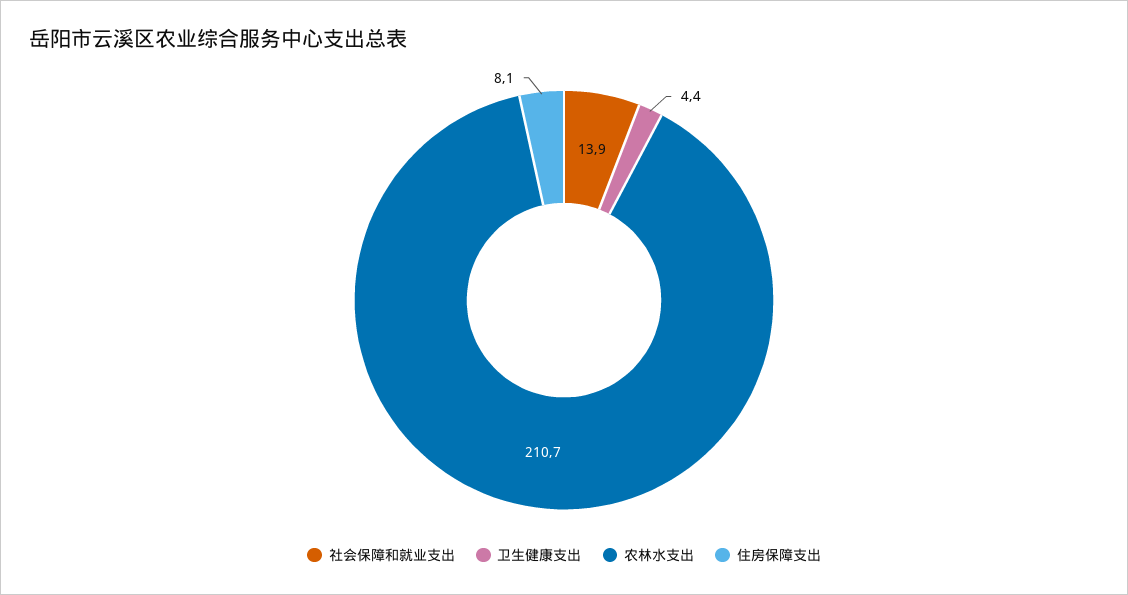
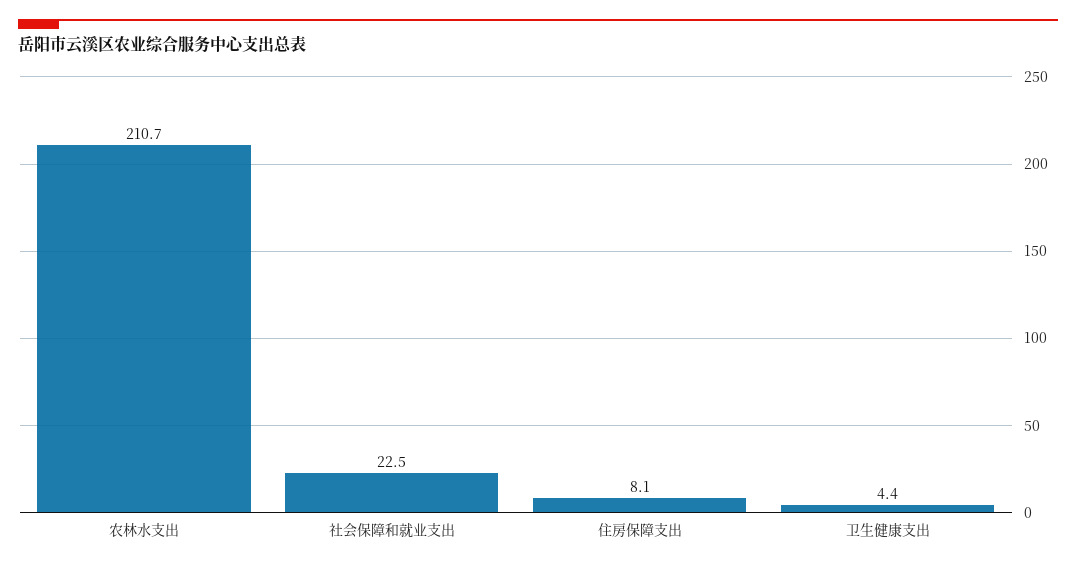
社会保障和就业支出: 13.9 -> 22.5

